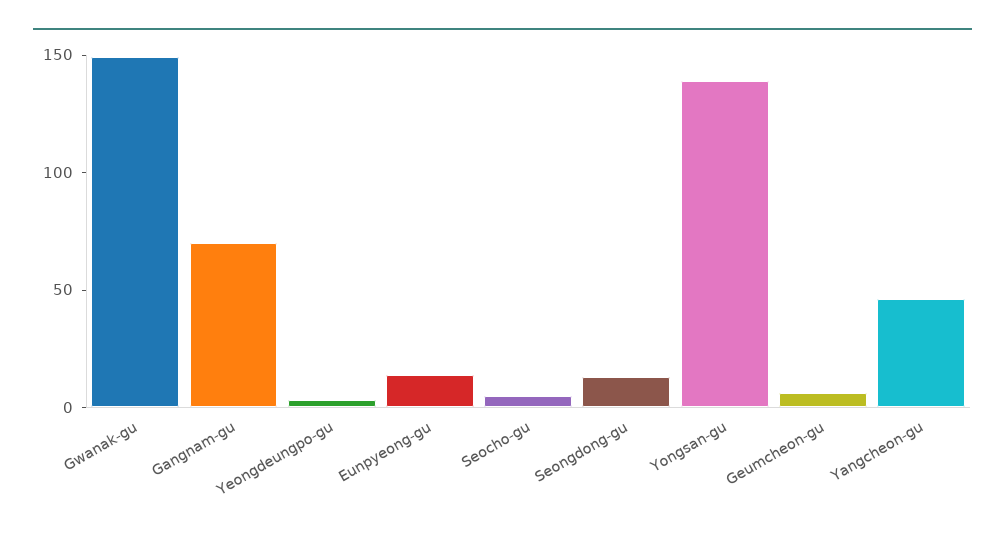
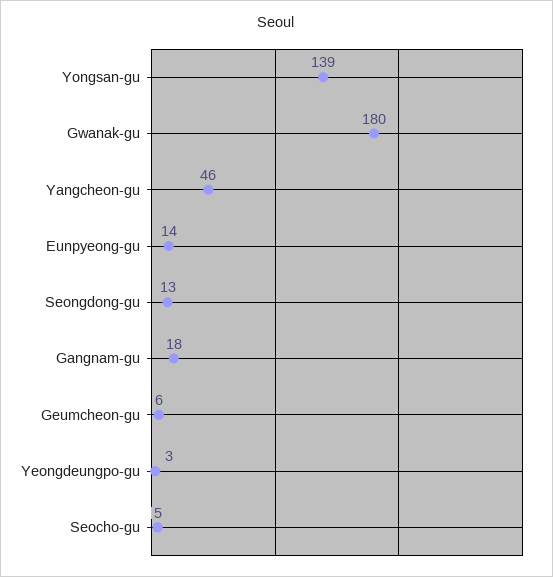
Gwanak-gu: 150 -> 180
Gangnam-gu: 70 -> 18

